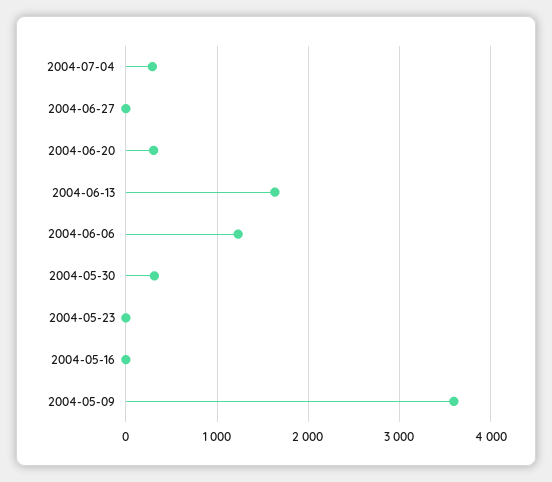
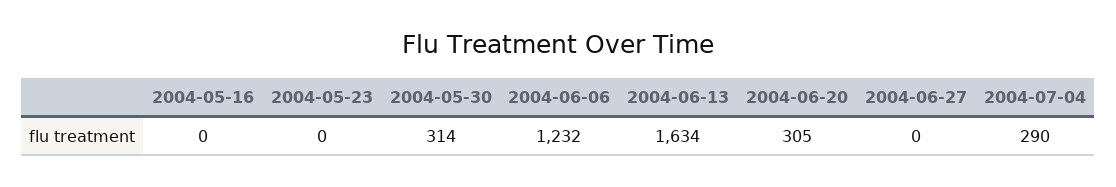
2004-05-09: 3600 -> none

